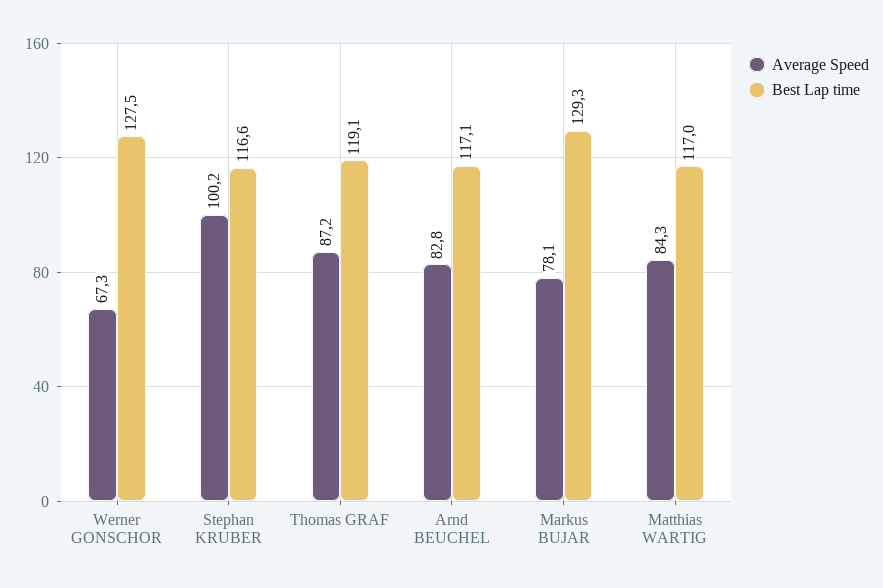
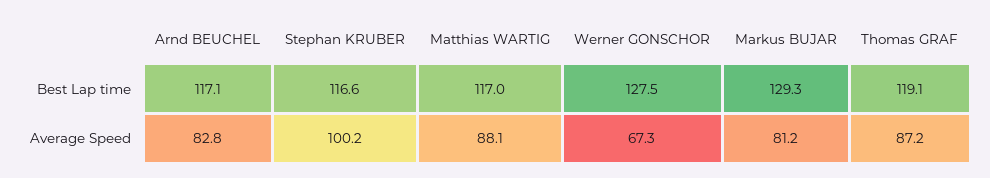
Average Speed, Markus BUJAR: 78.1 -> 81.2
Average Speed, Matthias WARTIG: 84.3 -> 88.1

